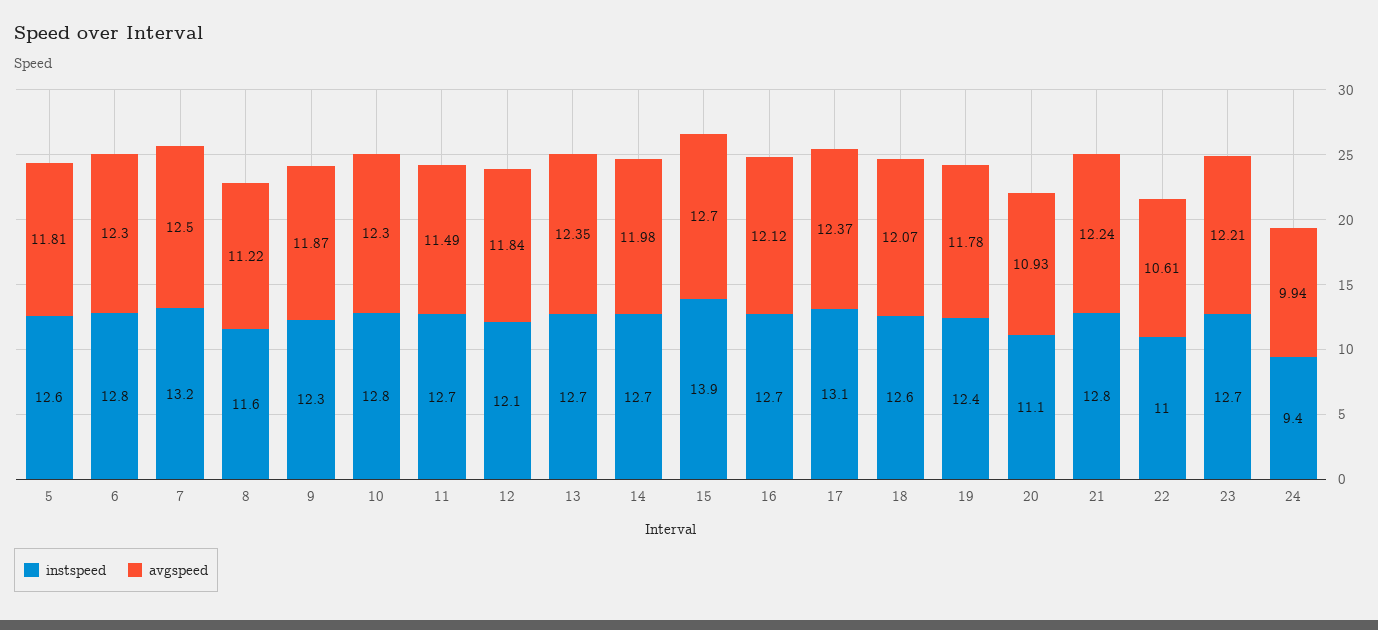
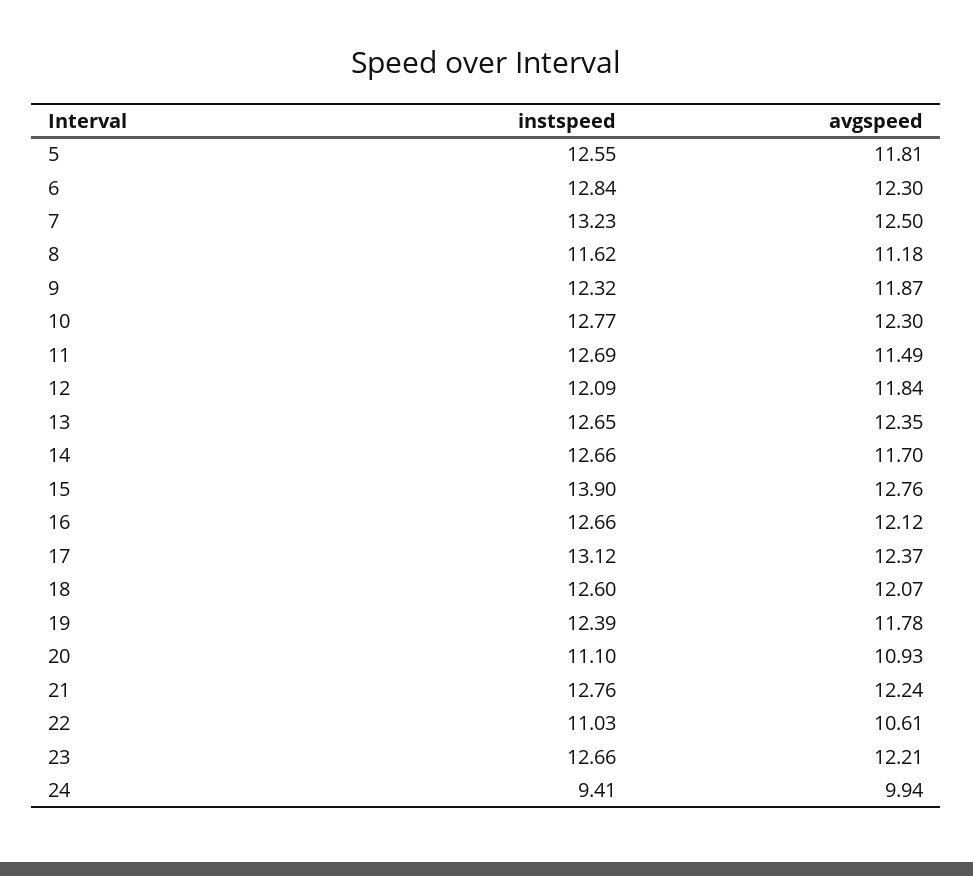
avgspeed, 8: 11.22 -> 11.18
avgspeed, 14: 11.98 -> 11.7
avgspeed, 15: 12.7 -> 12.76

